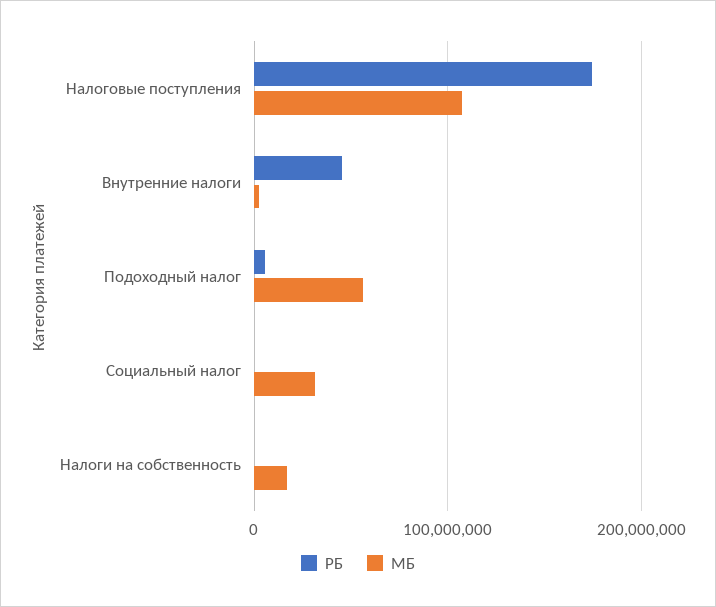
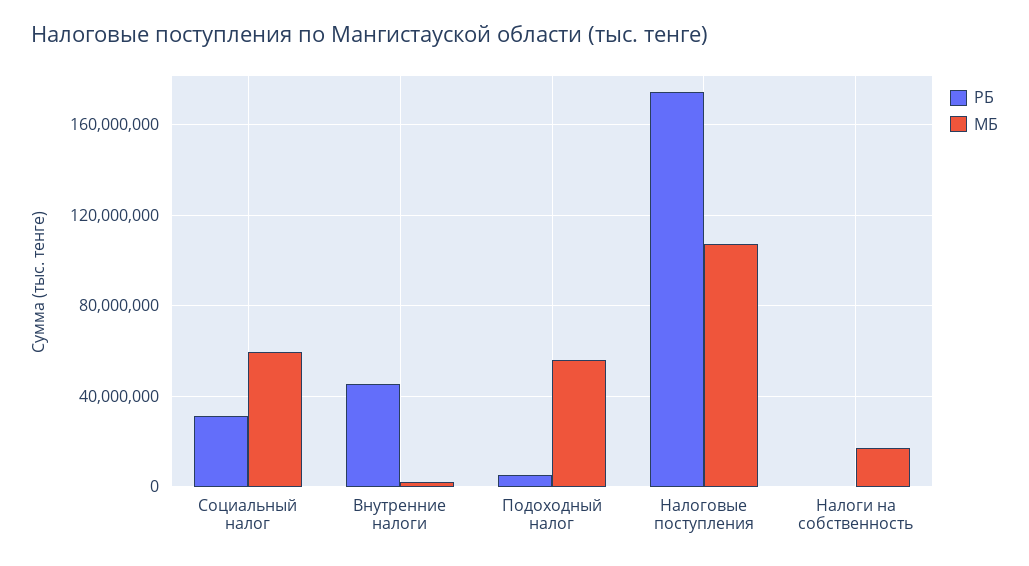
РБ, Социальный налог: 0 -> 30000000
МБ, Социальный налог: 30000000 -> 60000000

